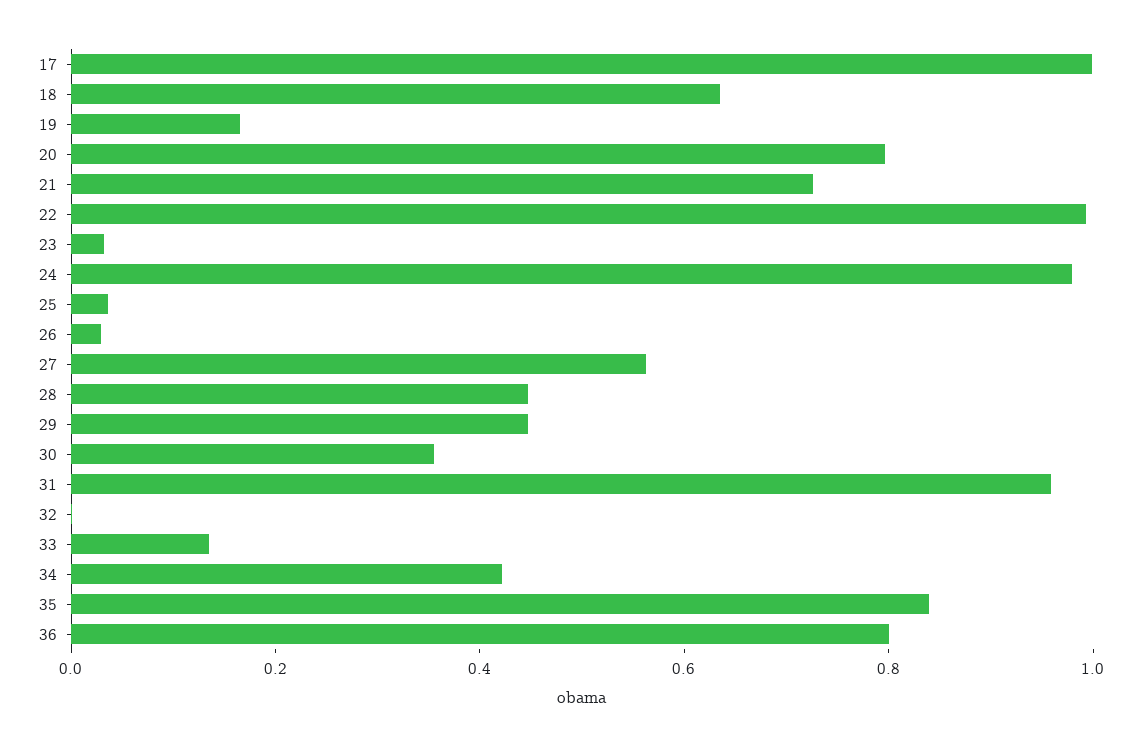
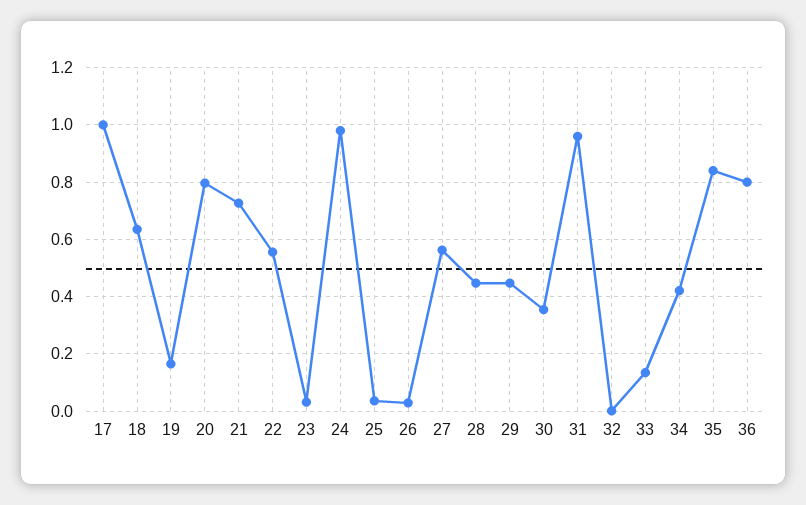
22: 1 -> 0.55

